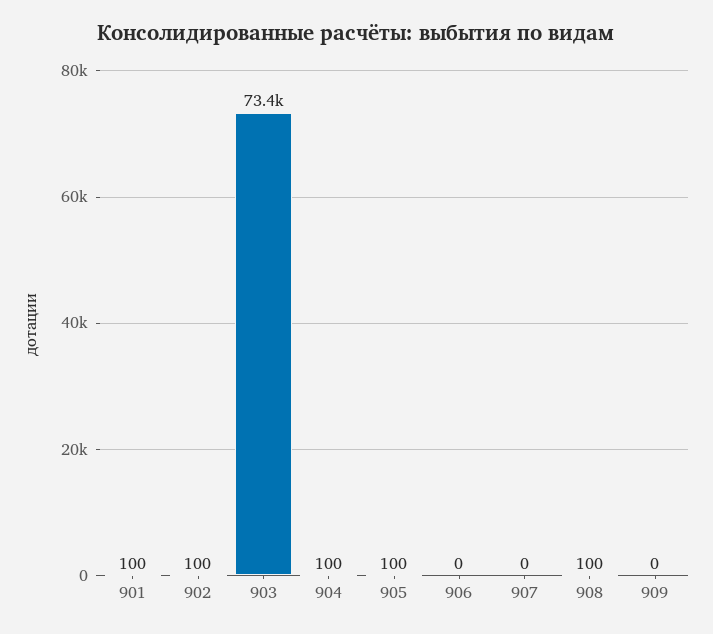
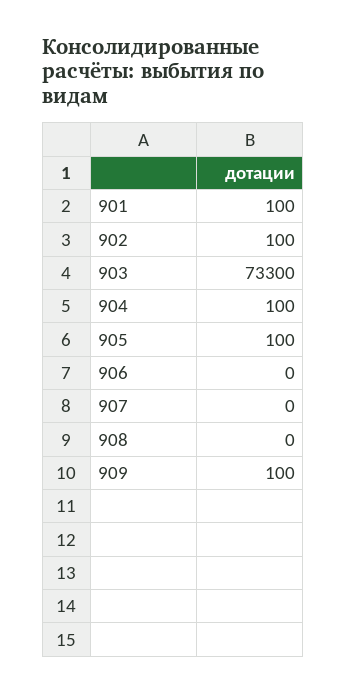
903: 73400 -> 73300
908: 100 -> 0
909: 0 -> 100

